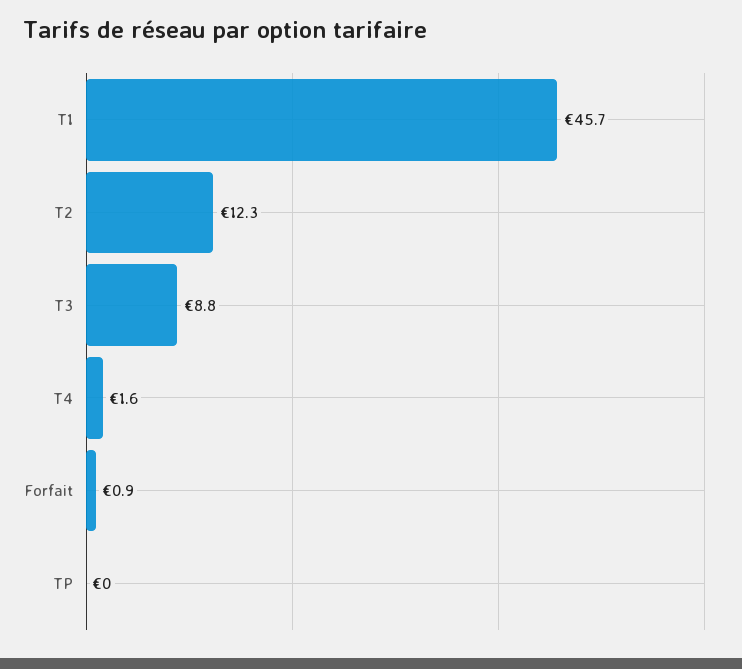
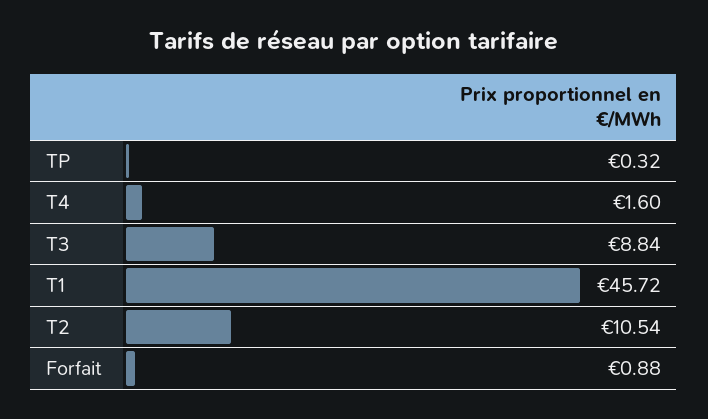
T2: 12.3 -> 10.54
TP: 0 -> 0.32

